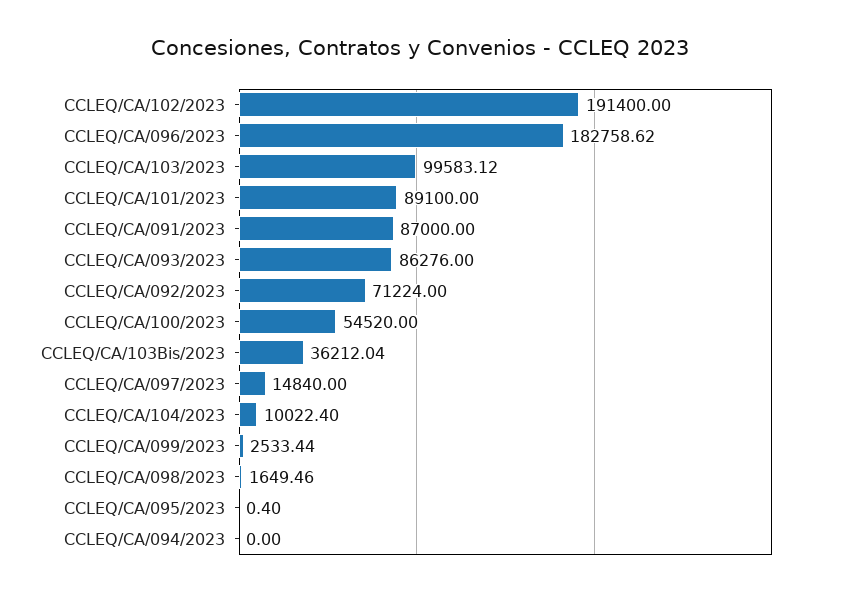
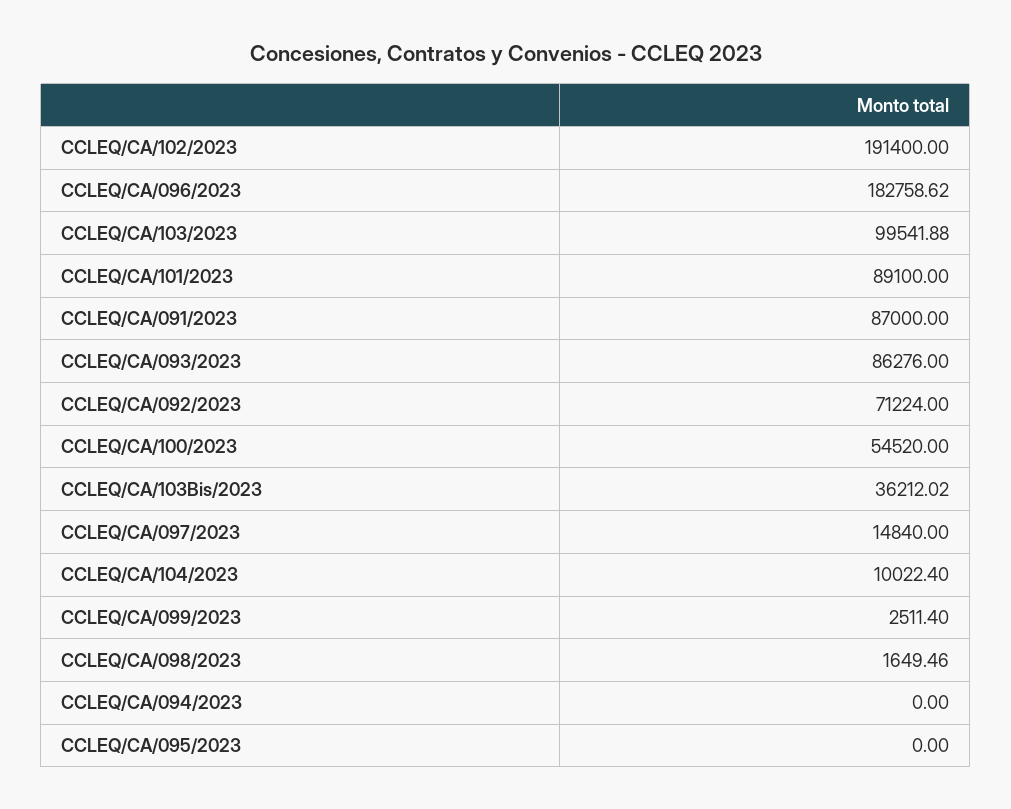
CCLEQ/CA/103/2023: 99583.12 -> 99541.88
CCLEQ/CA/103Bis/2023: 36212.04 -> 36212.02
CCLEQ/CA/099/2023: 2533.44 -> 2511.4
CCLEQ/CA/095/2023: 0.4 -> 0

